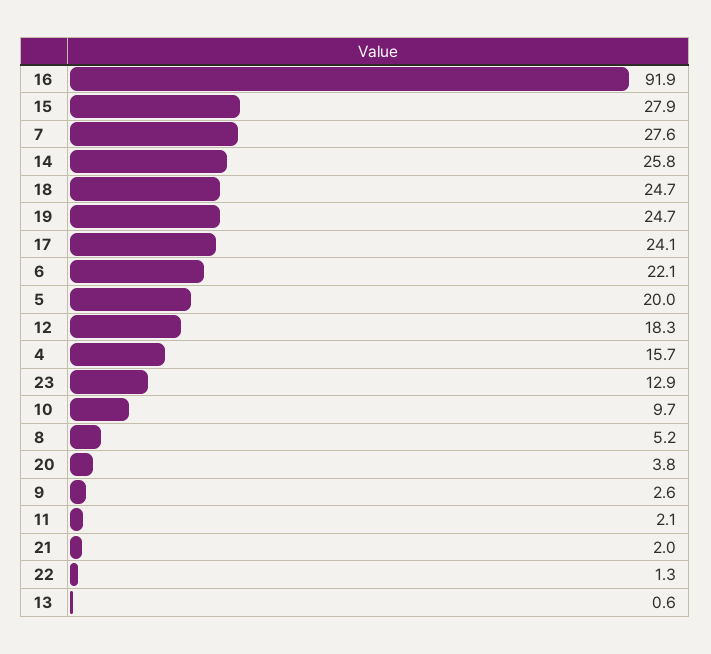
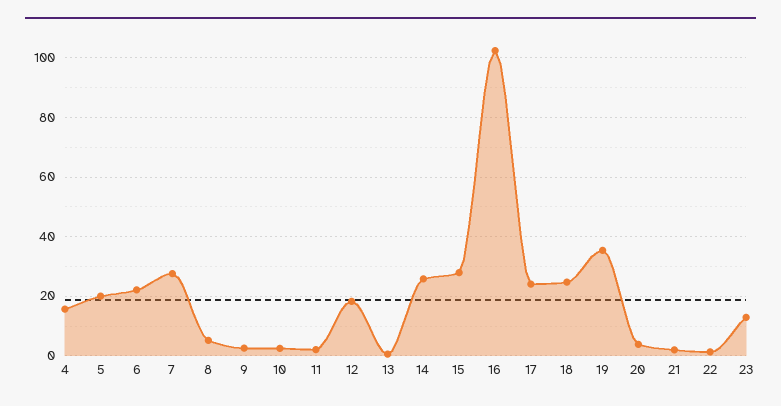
16: 91.9 -> 102.5
19: 24.7 -> 35
10: 9.7 -> 2.5

